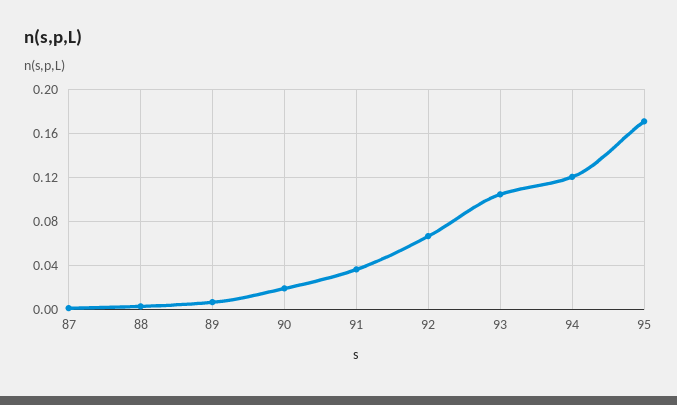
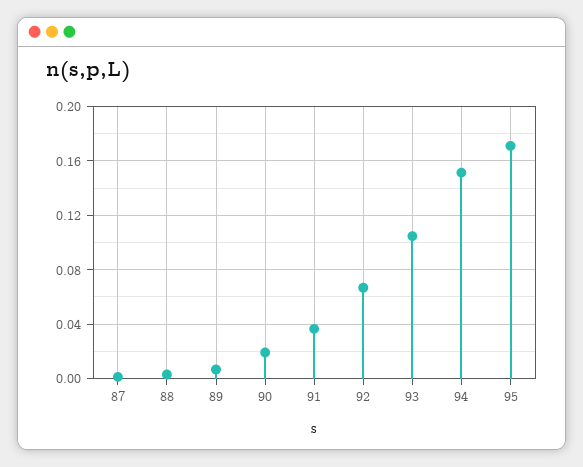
94: 0.12 -> 0.15

